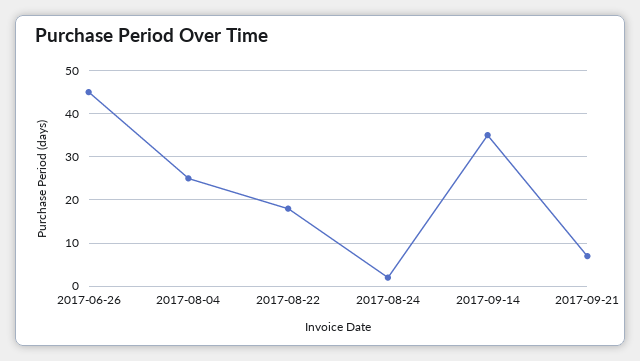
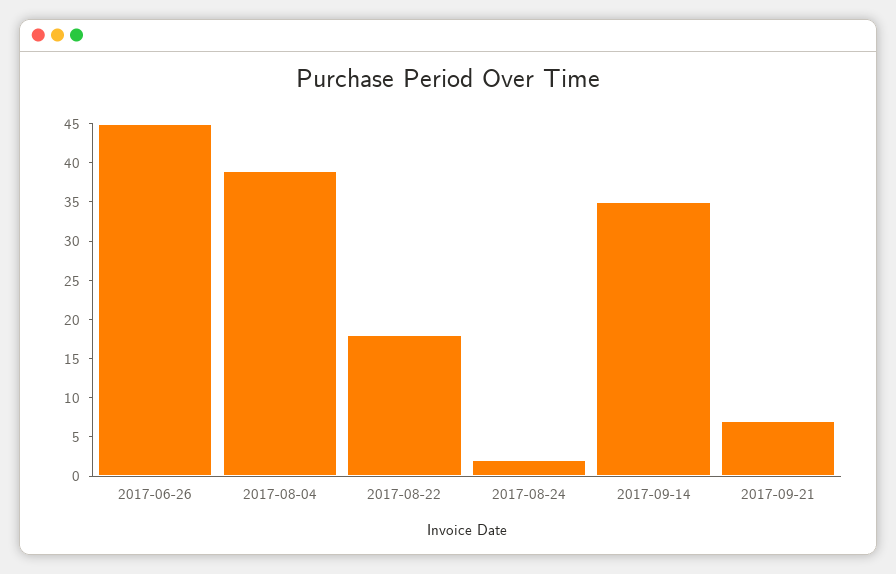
2017-08-04: 25 -> 40

